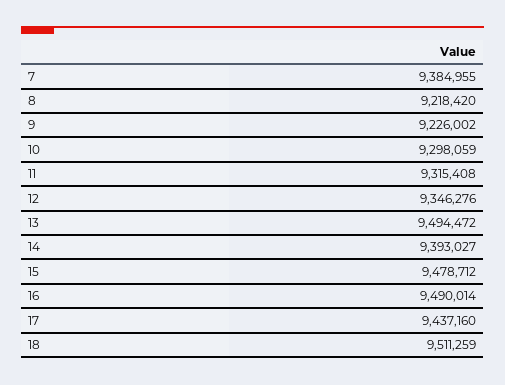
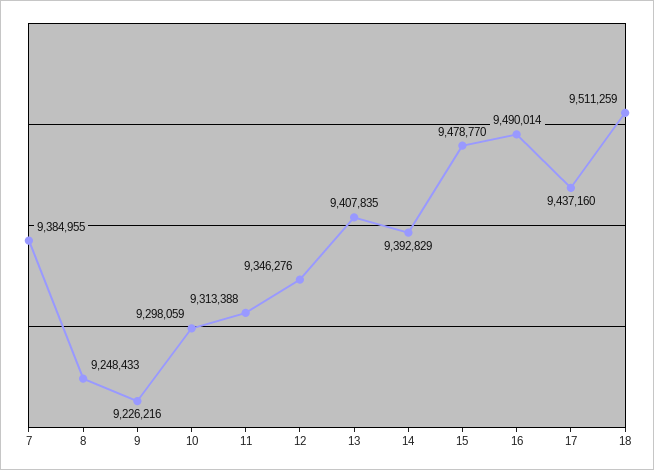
8: 9218420 -> 9248433
9: 9226002 -> 9226216
11: 9315408 -> 9313388
13: 9494472 -> 9407835
14: 9393027 -> 9392829
15: 9478712 -> 9478770

